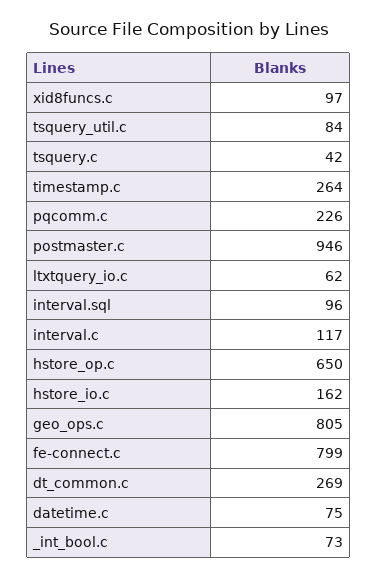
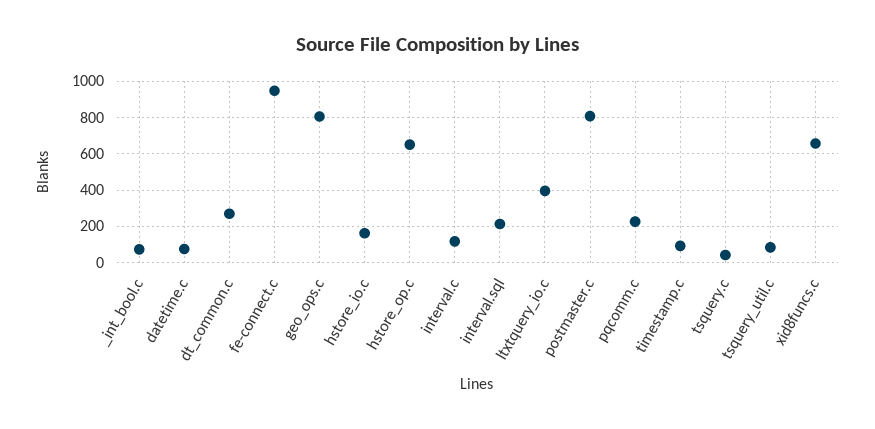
xid8funcs.c: 97 -> 650
timestamp.c: 264 -> 100
postmaster.c: 946 -> 800
ltxtquery_io.c: 62 -> 400
interval.sql: 96 -> 200
fe-connect.c: 799 -> 950

